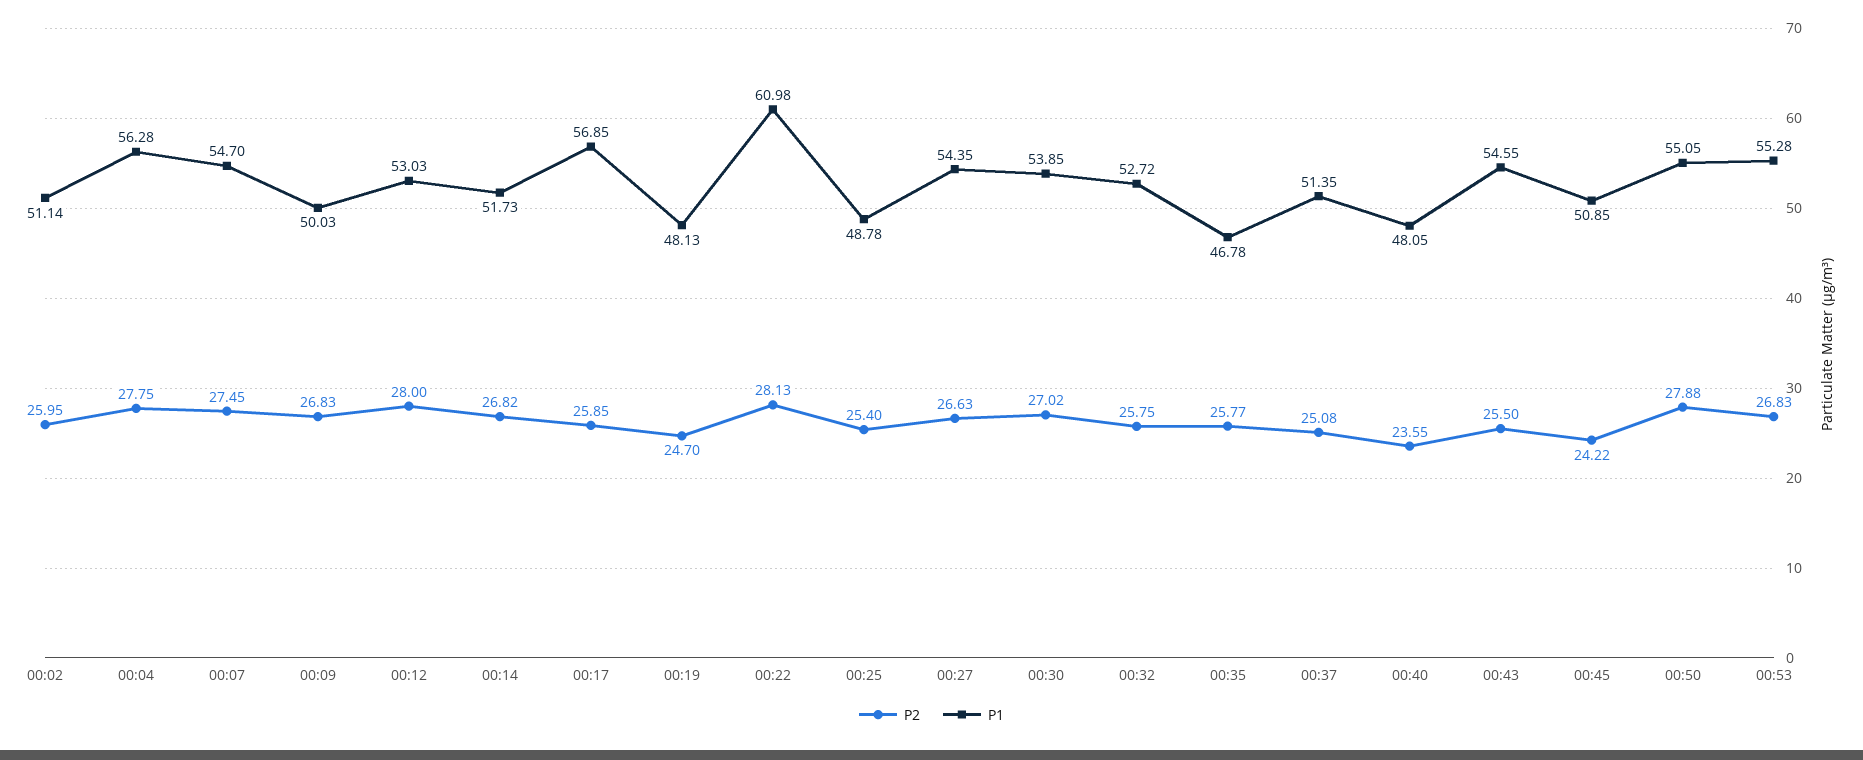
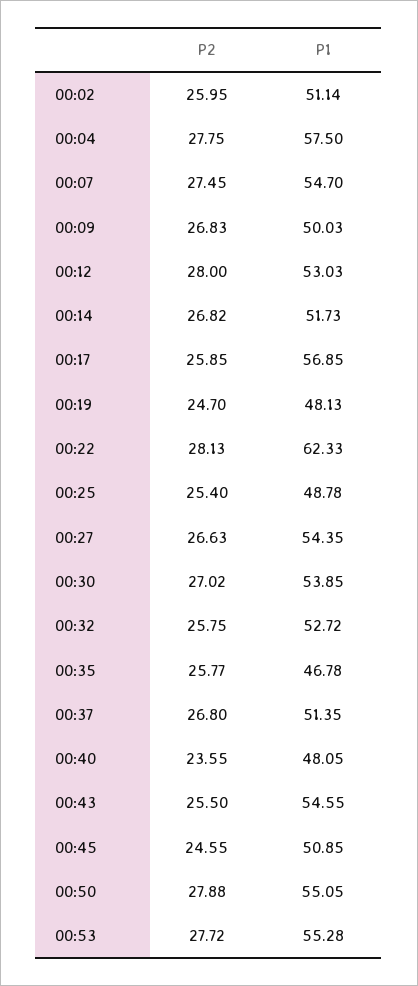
P1, 00:04: 56.28 -> 57.5
P1, 00:22: 60.98 -> 62.33
P2, 00:37: 25.08 -> 26.8
P2, 00:45: 24.22 -> 24.55
P2, 00:53: 26.83 -> 27.72

